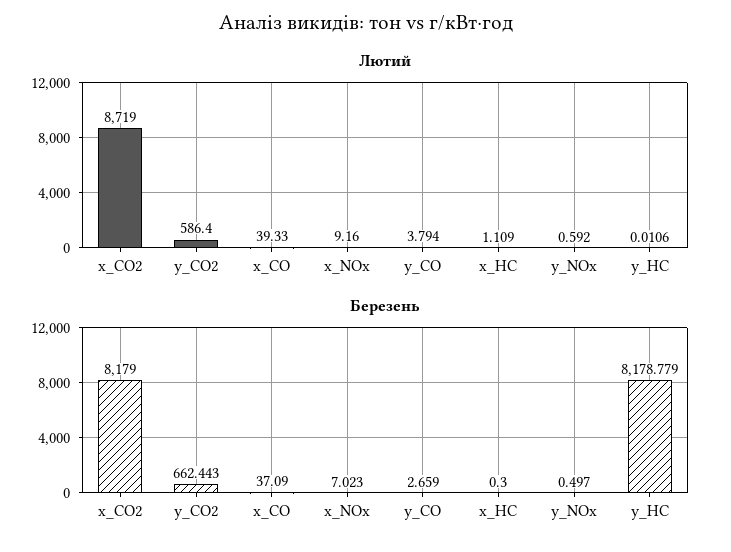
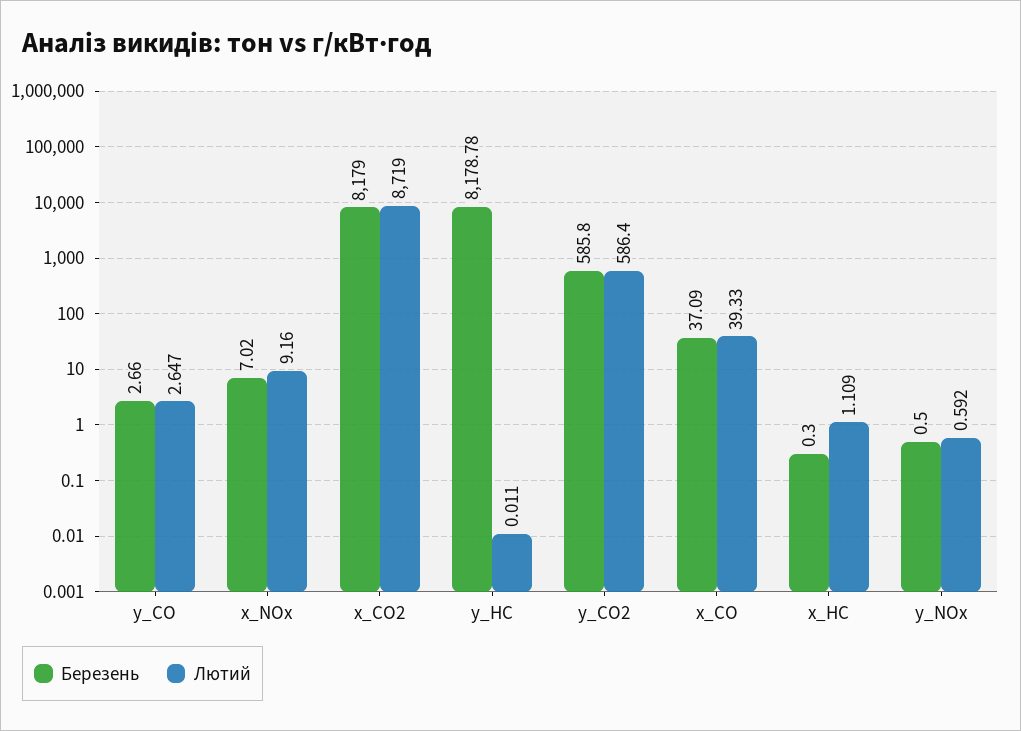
Лютий, y_CO: 3.794 -> 2.647
Березень, y_CO2: 662.443 -> 585.8

